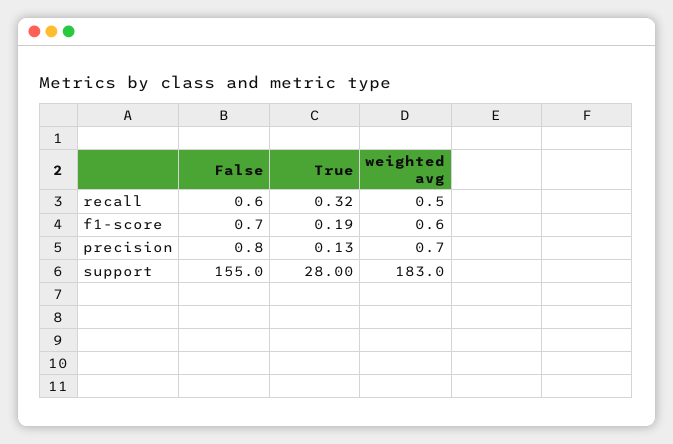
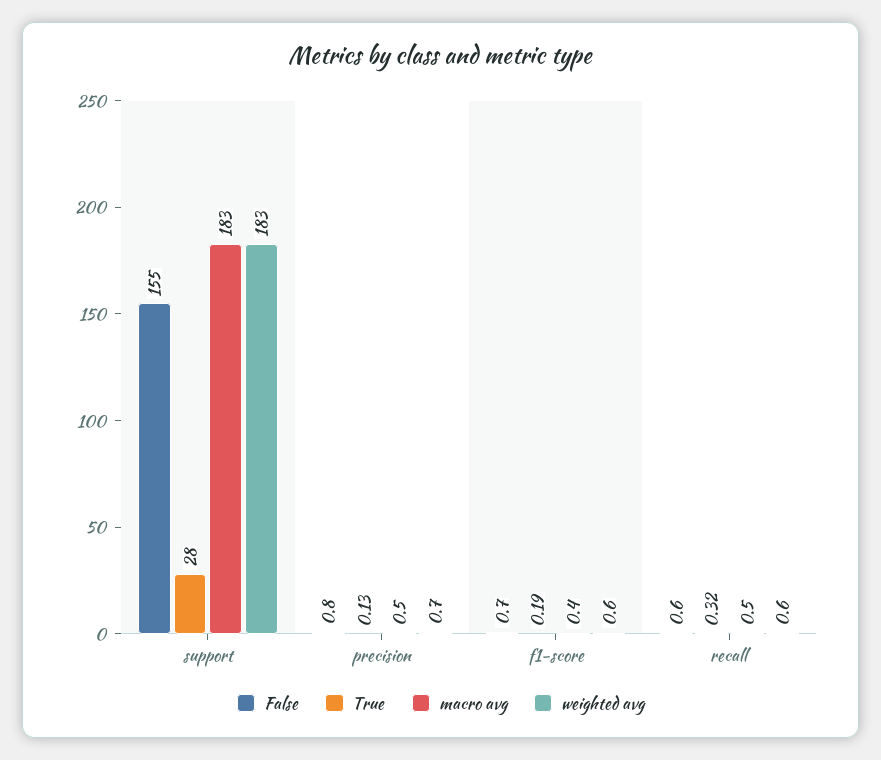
weighted avg, recall: 0.5 -> 0.6
macro avg, support: none -> 183
macro avg, precision: none -> 0.5
macro avg, f1-score: none -> 0.4
macro avg, recall: none -> 0.5

